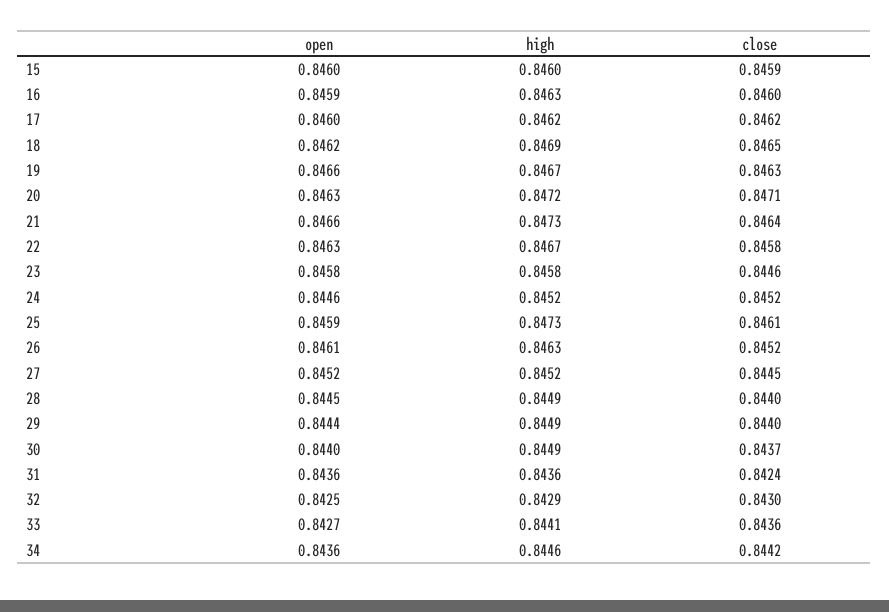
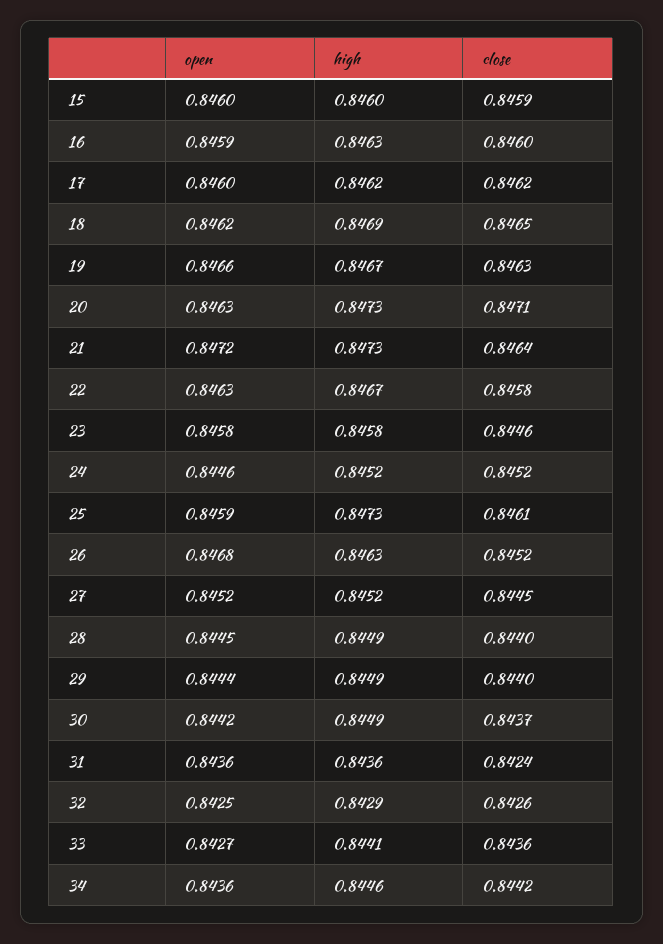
high, 20: 0.8472 -> 0.8473
open, 21: 0.8466 -> 0.8472
open, 26: 0.8461 -> 0.8468
open, 30: 0.844 -> 0.8442
close, 32: 0.843 -> 0.8426

